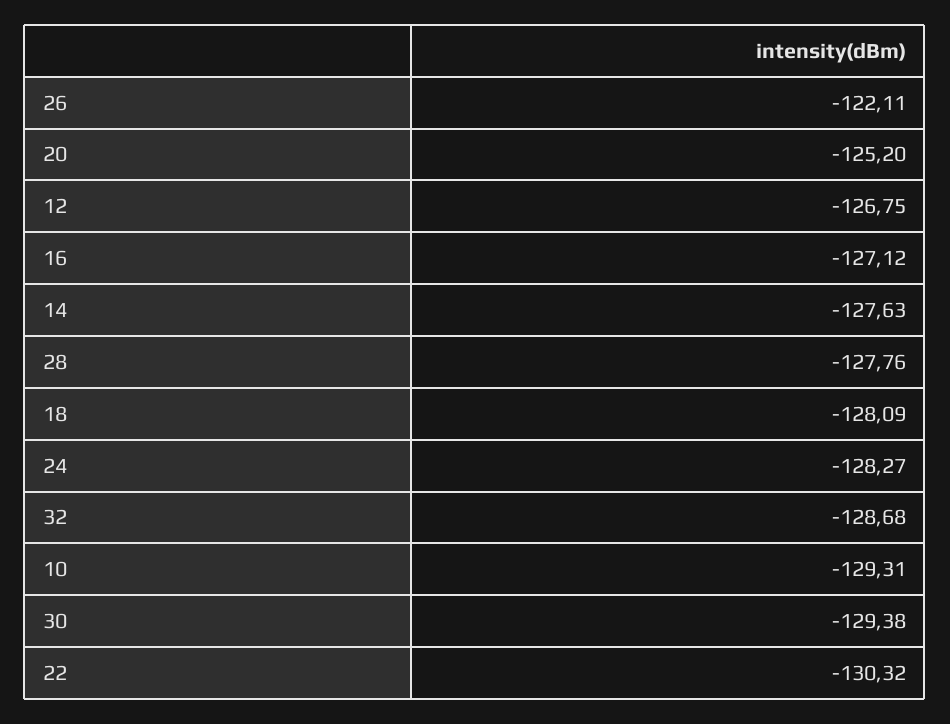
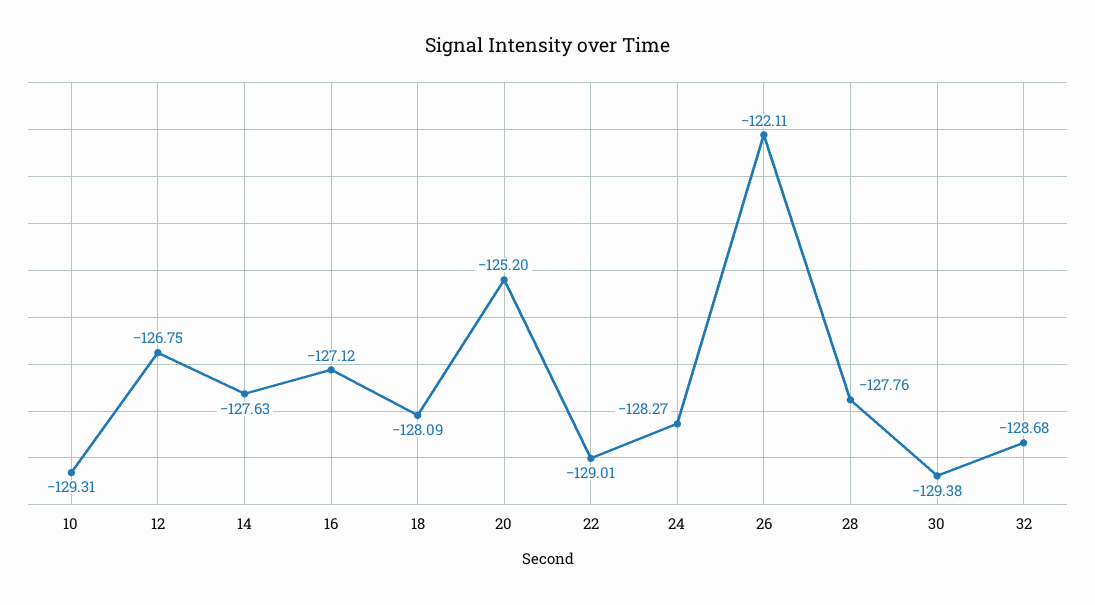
22: -130.32 -> -129.01

